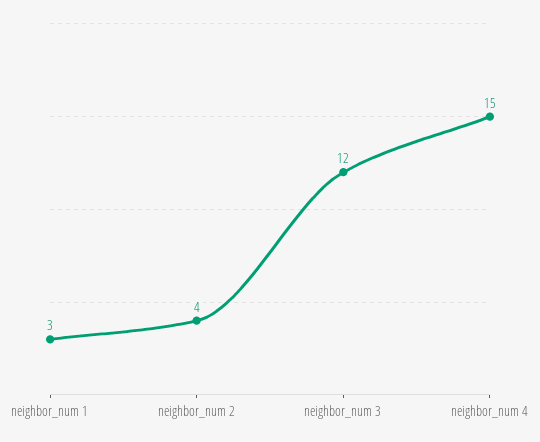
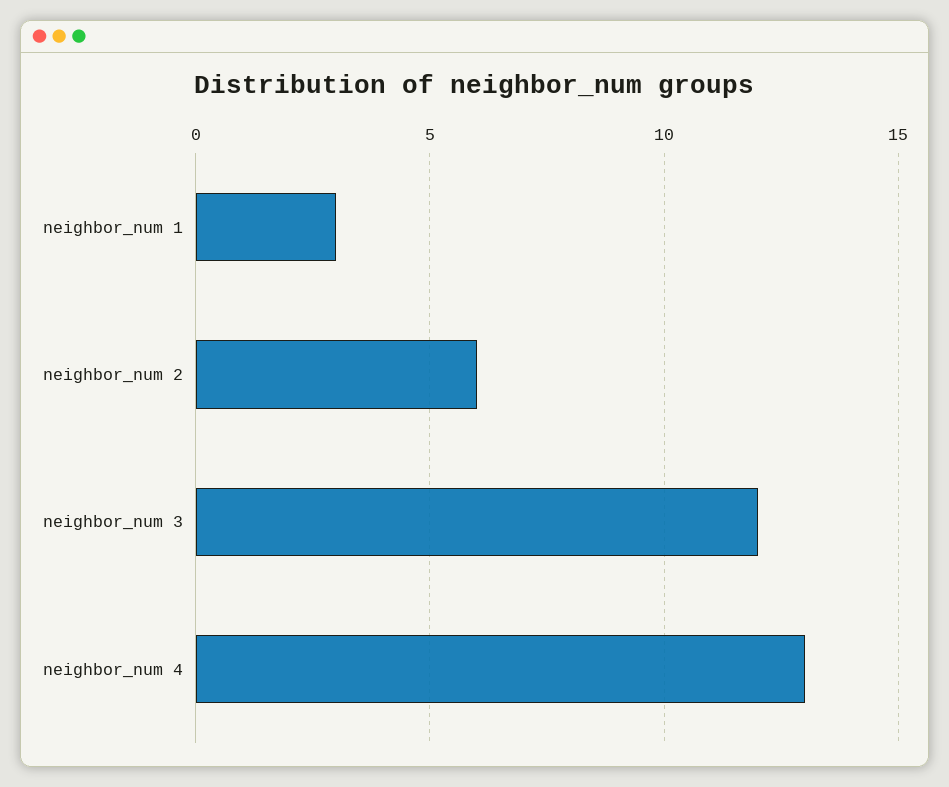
neighbor_num 2: 4 -> 6
neighbor_num 4: 15 -> 13

